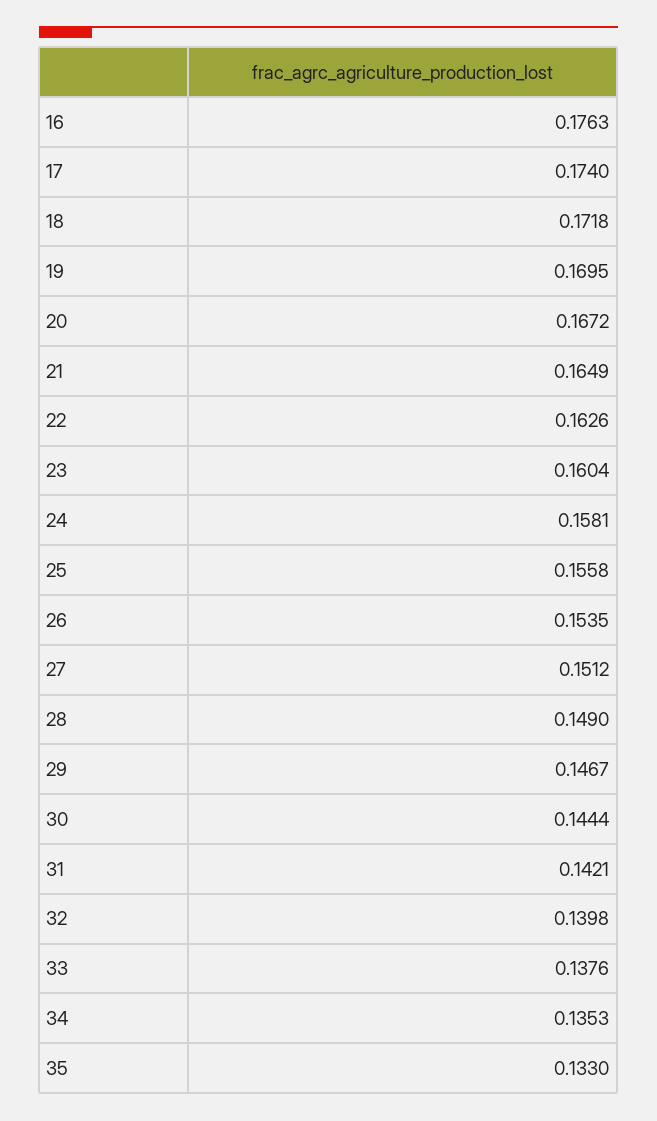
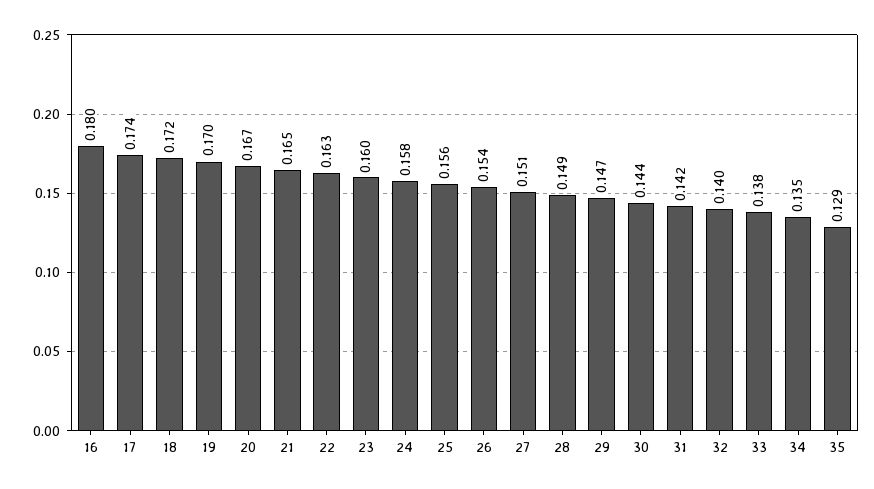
16: 0.1763 -> 0.18
35: 0.133 -> 0.129

